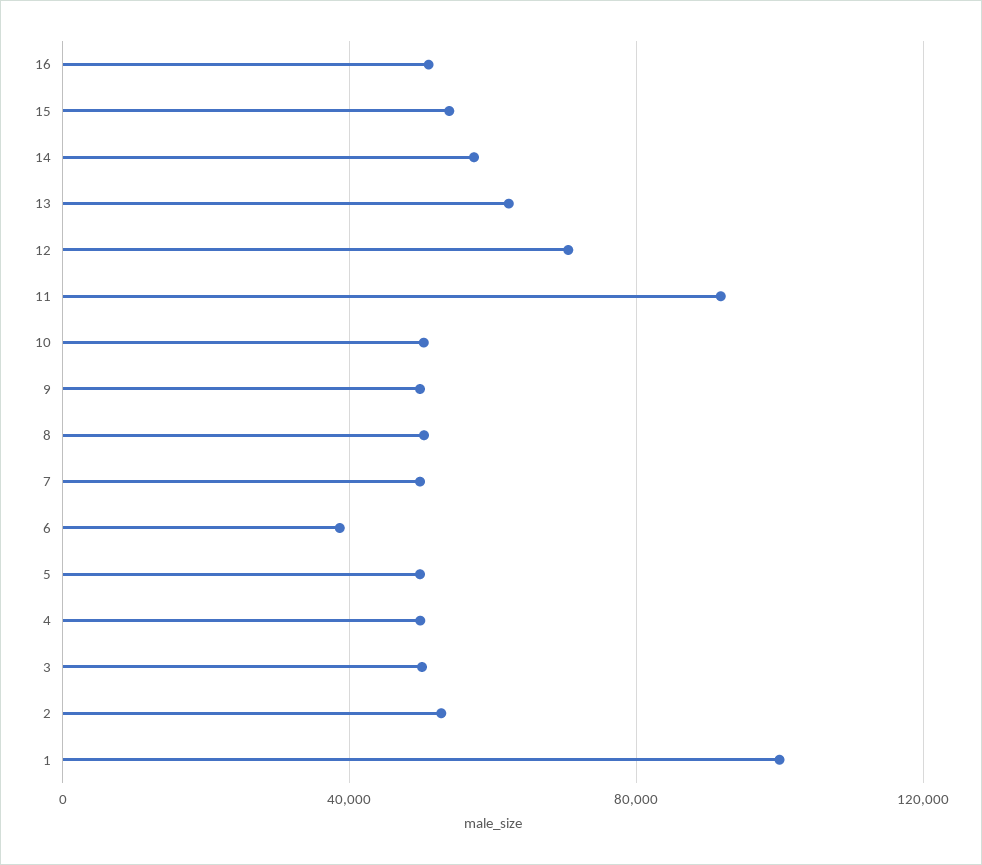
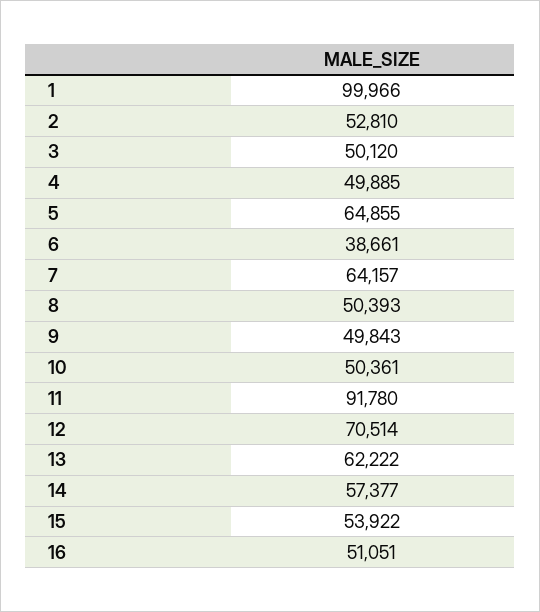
7: 50000 -> 64157
5: 50000 -> 64855

